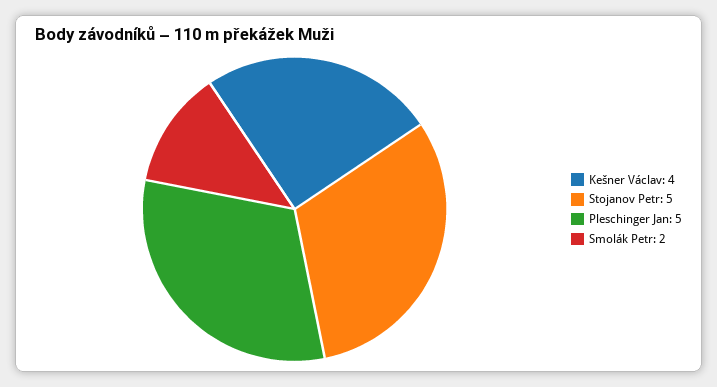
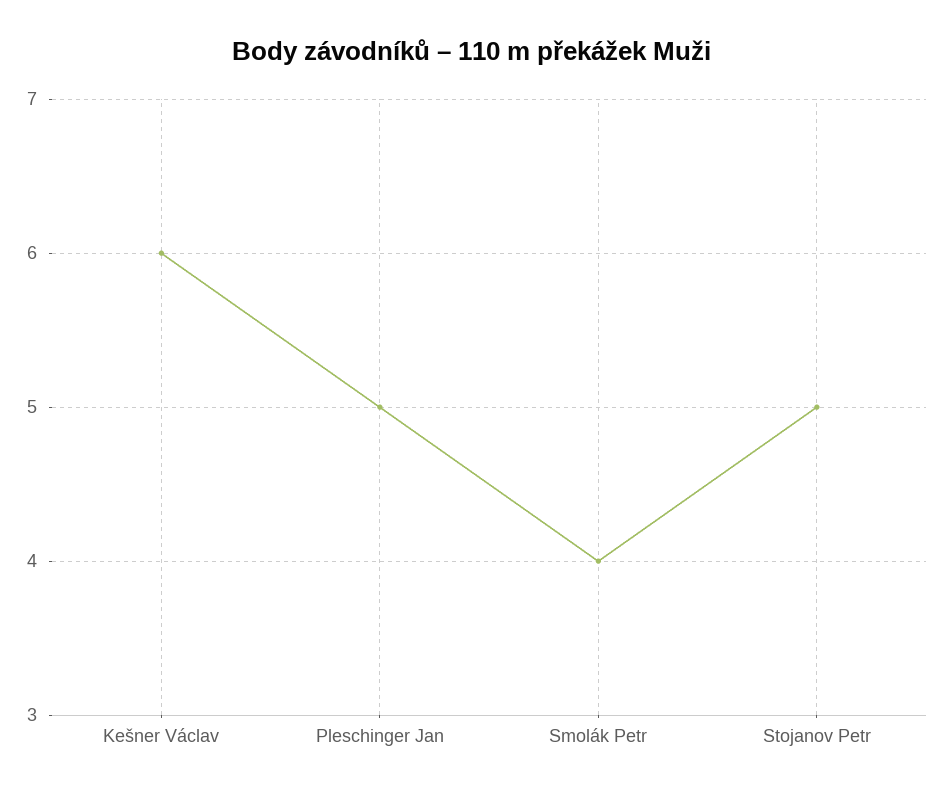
Kešner Václav: 4 -> 6
Smolák Petr: 2 -> 4

